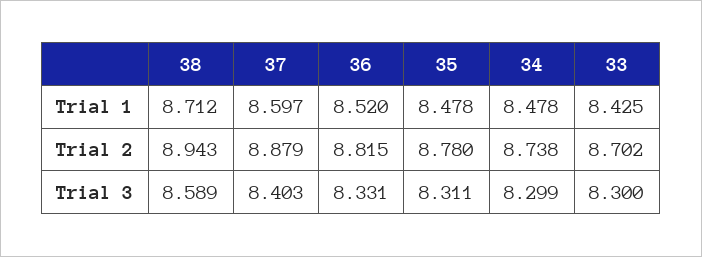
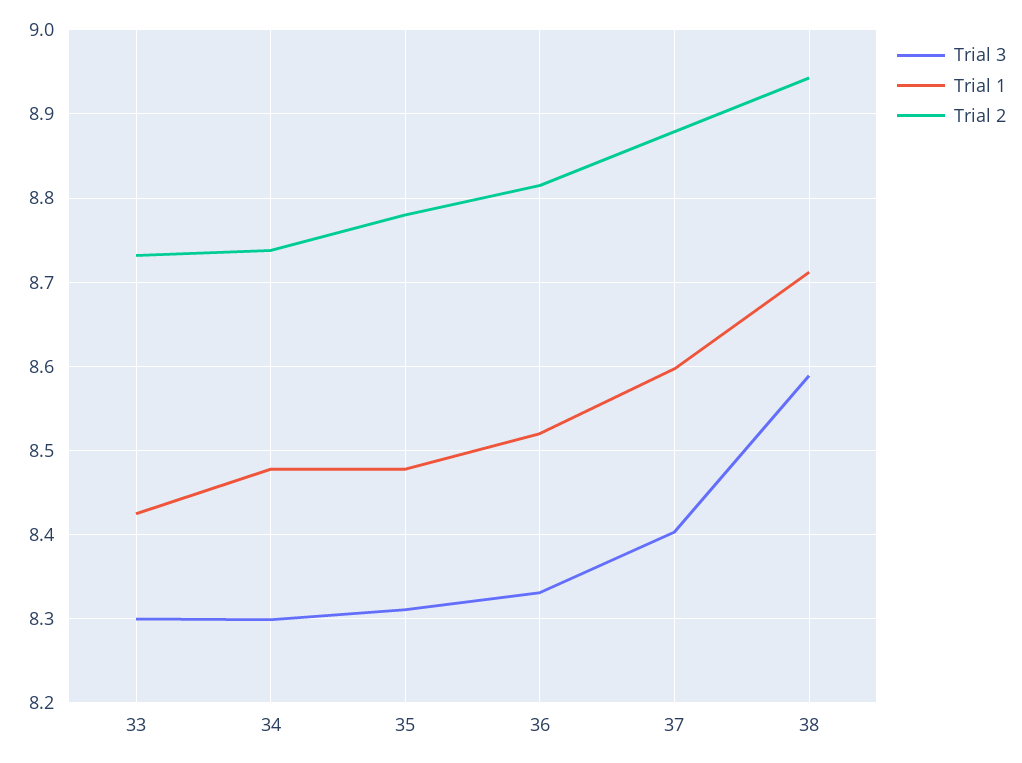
Trial 2, 33: 8.702 -> 8.73

